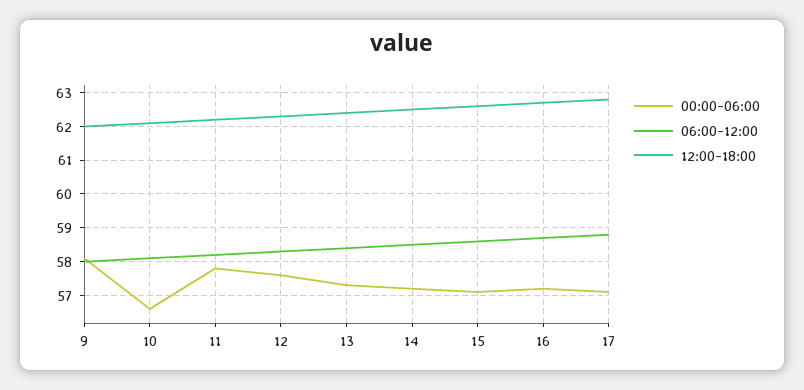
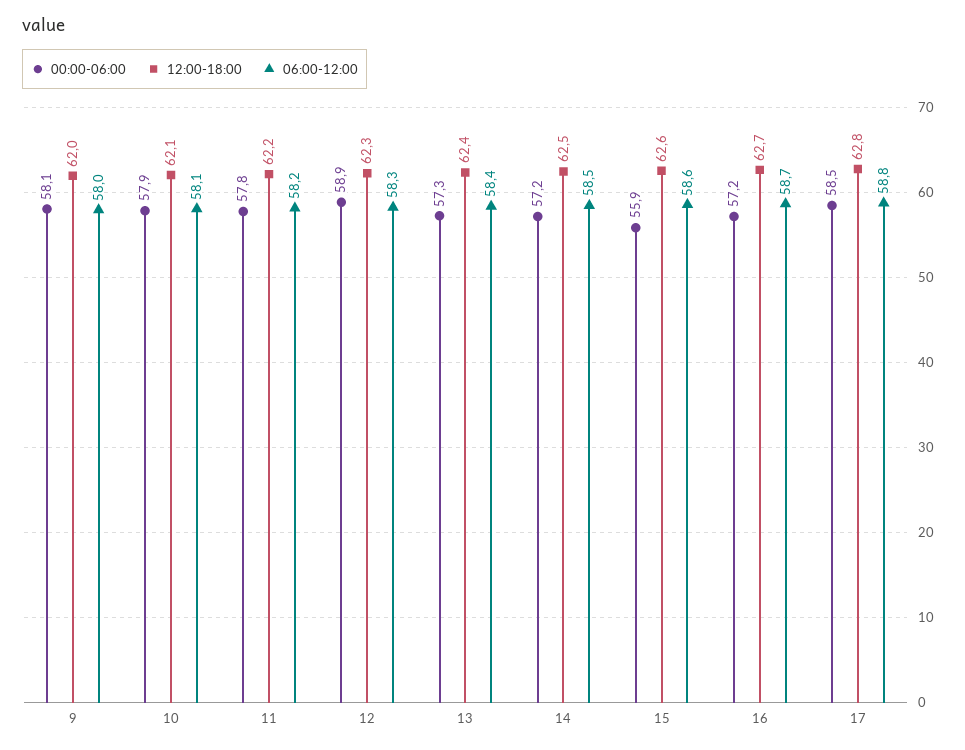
00:00-06:00, 10: 56.5 -> 57.9
00:00-06:00, 12: 57.5 -> 58.9
00:00-06:00, 15: 57 -> 55.9
00:00-06:00, 17: 57 -> 58.5

